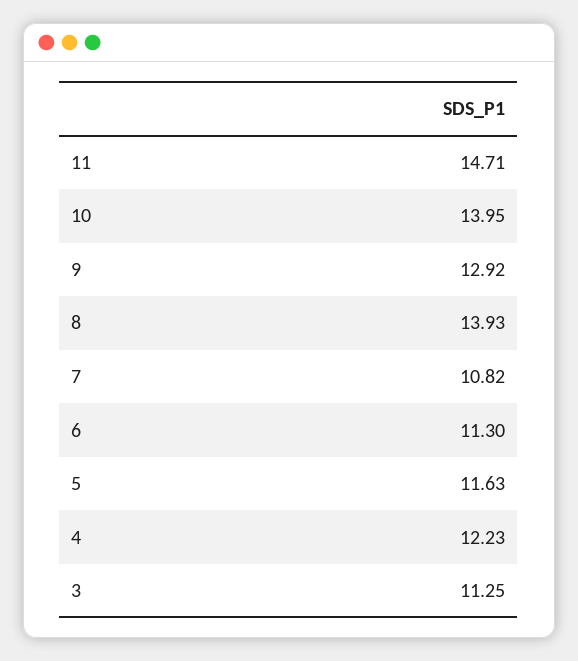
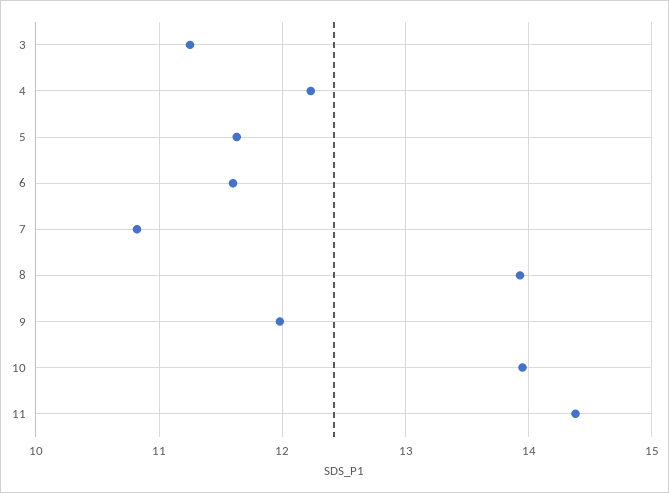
11: 14.71 -> 14.4
9: 12.92 -> 12
6: 11.3 -> 11.6

